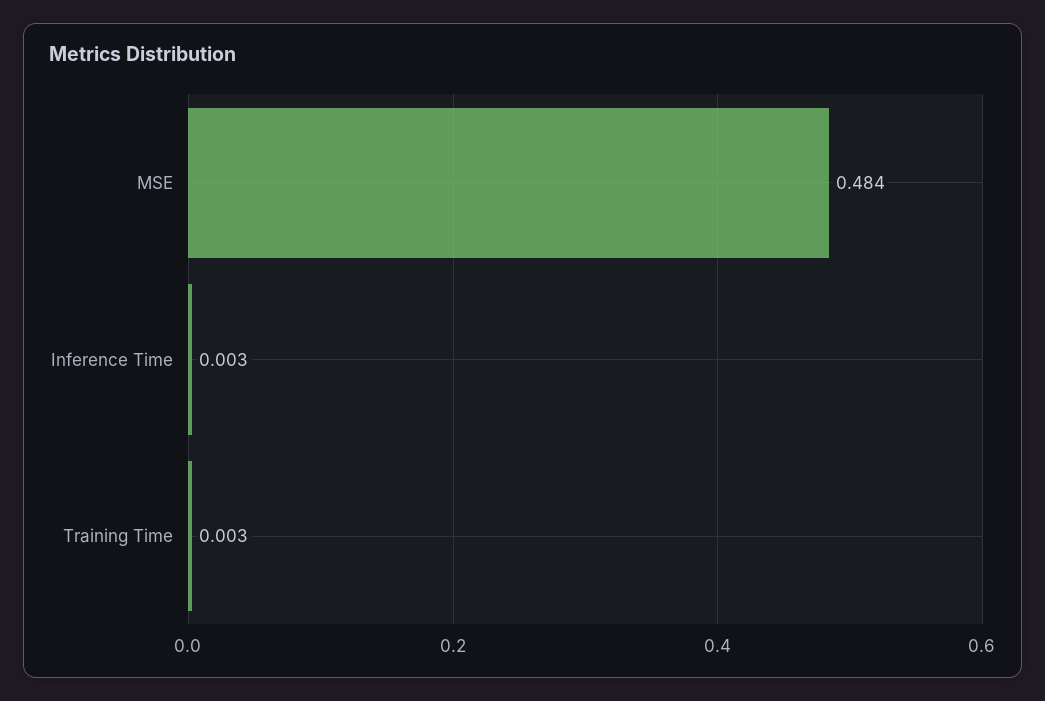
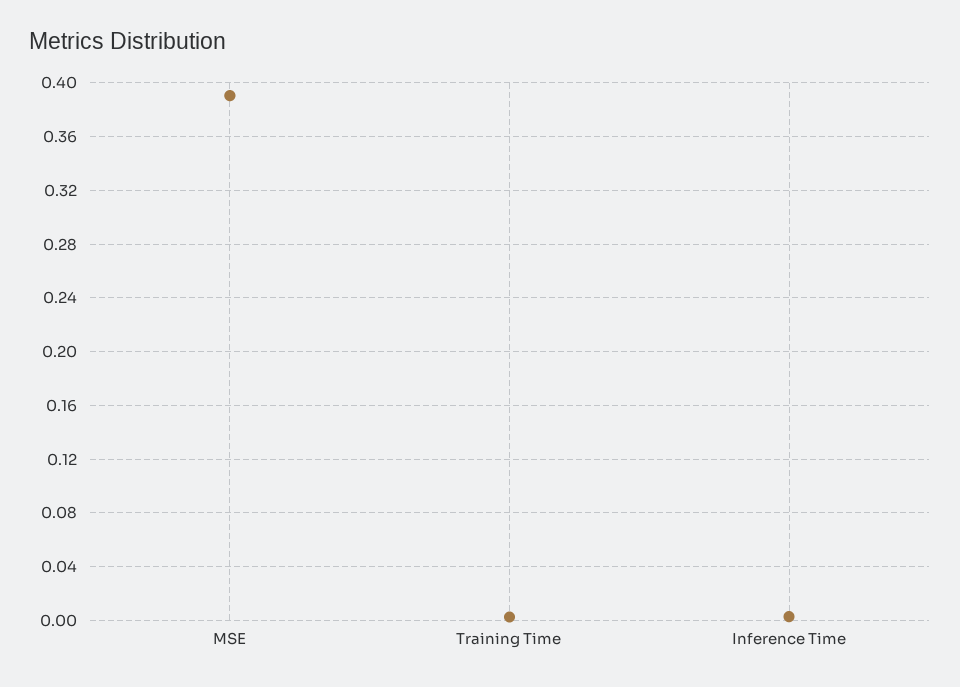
MSE: 0.484 -> 0.39

